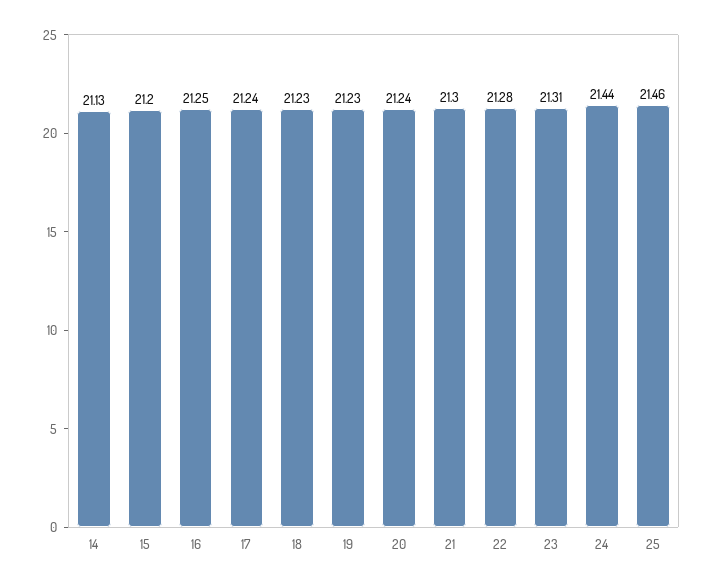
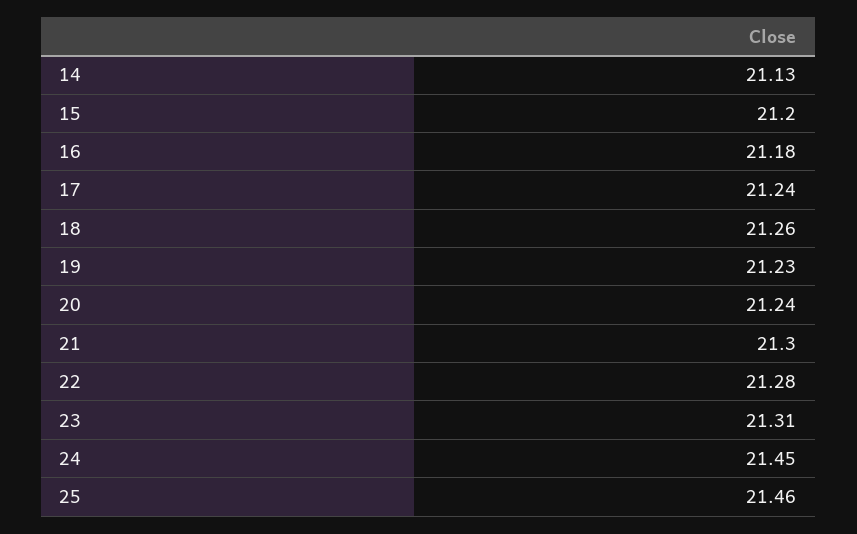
16: 21.25 -> 21.18
18: 21.23 -> 21.26
24: 21.44 -> 21.45

